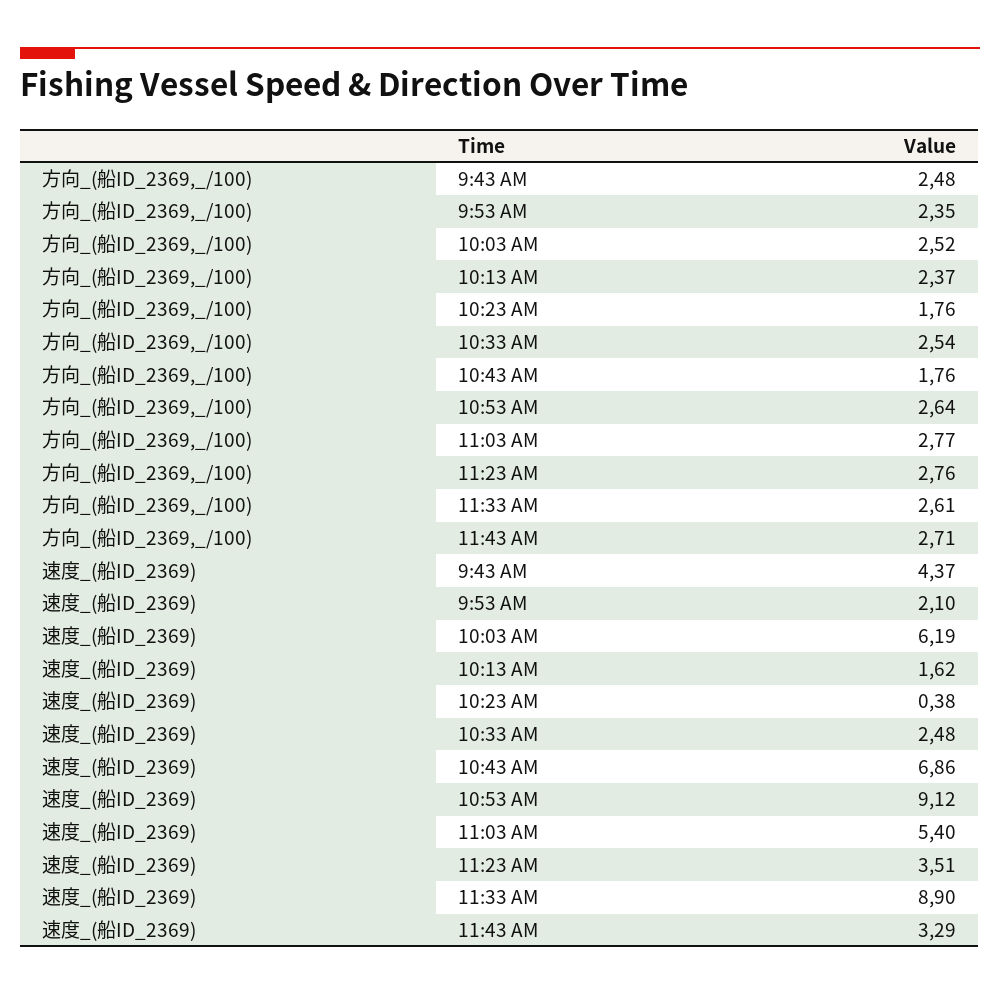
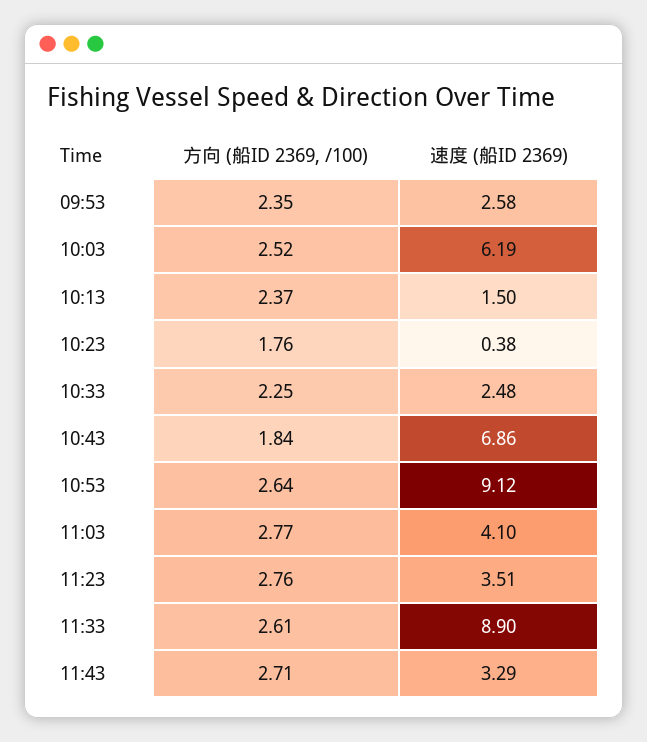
方向_(船ID_2369,_/100), 9:43 AM: 2.48 -> none
方向_(船ID_2369,_/100), 10:33 AM: 2.54 -> 2.25
方向_(船ID_2369,_/100), 10:43 AM: 1.76 -> 1.84
速度_(船ID_2369), 9:43 AM: 4.37 -> none
速度_(船ID_2369), 9:53 AM: 2.1 -> 2.58
速度_(船ID_2369), 10:13 AM: 1.62 -> 1.5
速度_(船ID_2369), 11:03 AM: 5.4 -> 4.1

